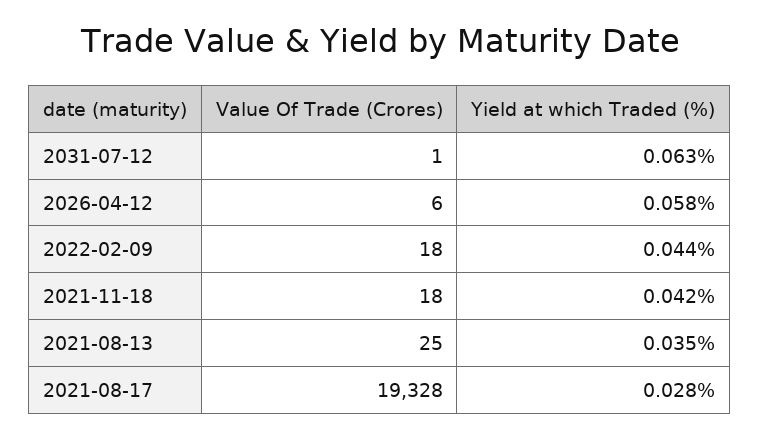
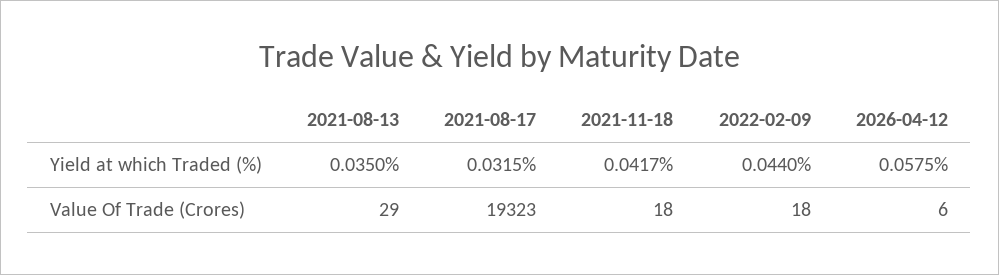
Value Of Trade (Crores), 2031-07-12: 1 -> none
Yield at which Traded (%), 2031-07-12: 0.063 -> none
Value Of Trade (Crores), 2021-08-13: 25 -> 29
Value Of Trade (Crores), 2021-08-17: 19328 -> 19323
Yield at which Traded (%), 2021-08-17: 0.028 -> 0.0315

